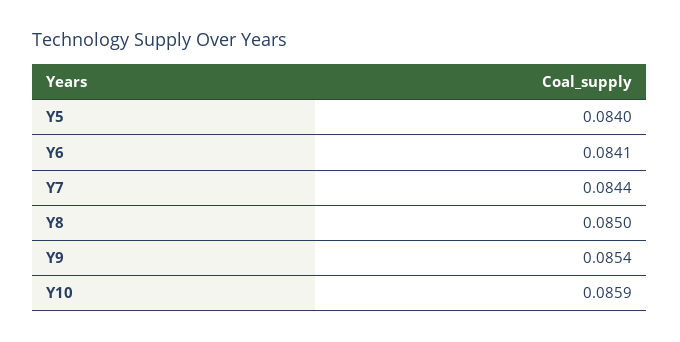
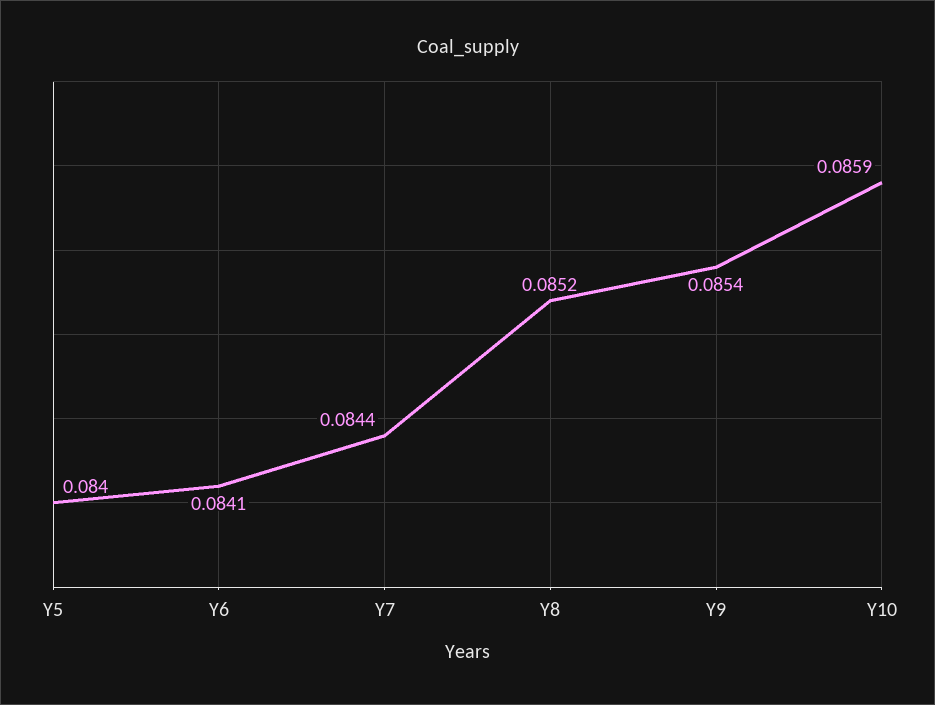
Y8: 0.085 -> 0.0852

